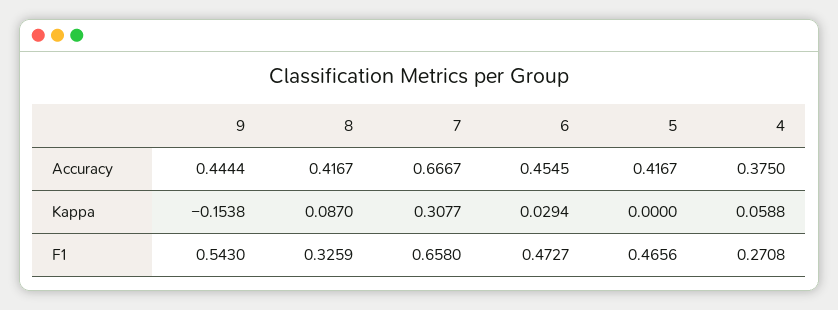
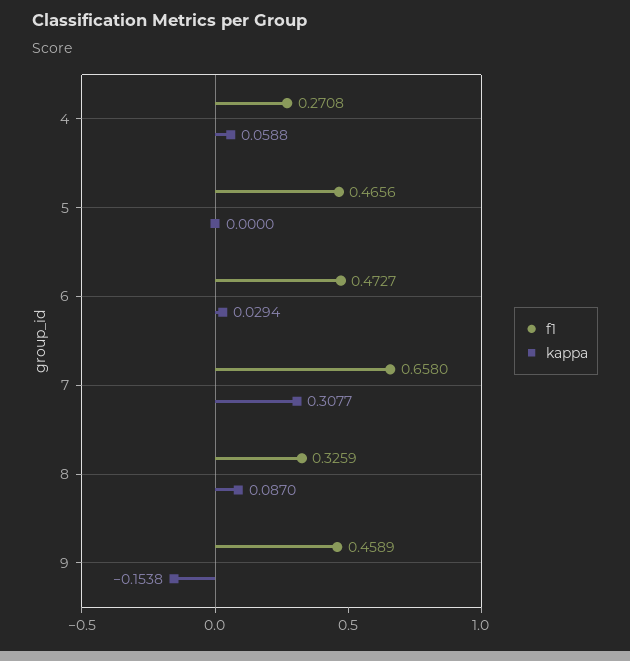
Accuracy, 9: 0.4444 -> none
Accuracy, 8: 0.4167 -> none
Accuracy, 7: 0.6667 -> none
Accuracy, 6: 0.4545 -> none
Accuracy, 5: 0.4167 -> none
Accuracy, 4: 0.375 -> none
F1, 9: 0.543 -> 0.4589

